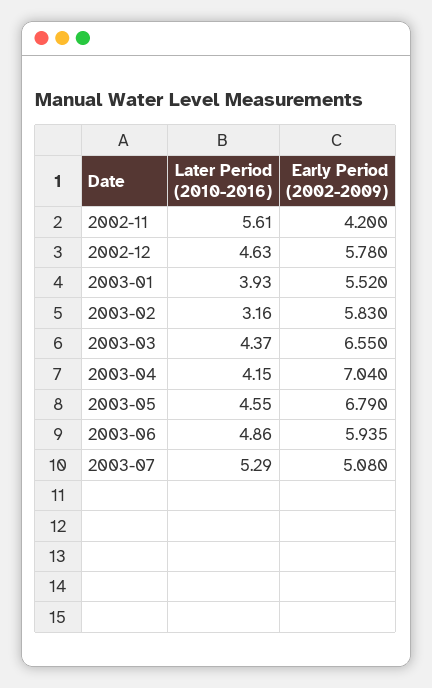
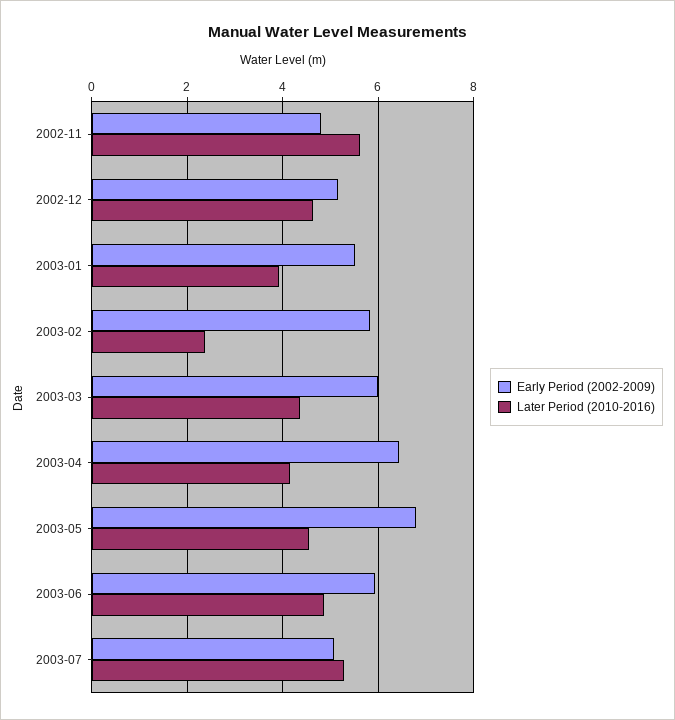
Early Period (2002-2009), 2002-11: 4.2 -> 4.8
Early Period (2002-2009), 2002-12: 5.78 -> 5.2
Later Period (2010-2016), 2003-02: 3.16 -> 2.4
Early Period (2002-2009), 2003-03: 6.55 -> 6
Early Period (2002-2009), 2003-04: 7.04 -> 6.4

